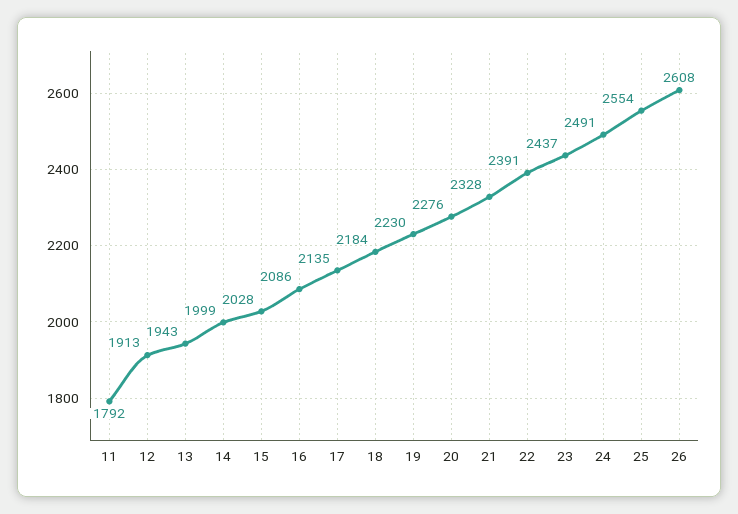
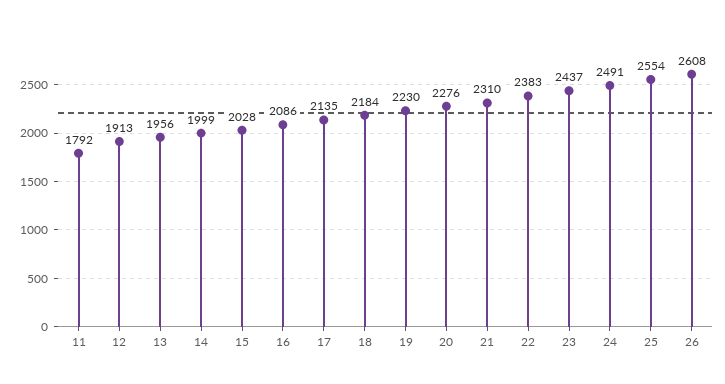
13: 1943 -> 1956
21: 2328 -> 2310
22: 2391 -> 2383

